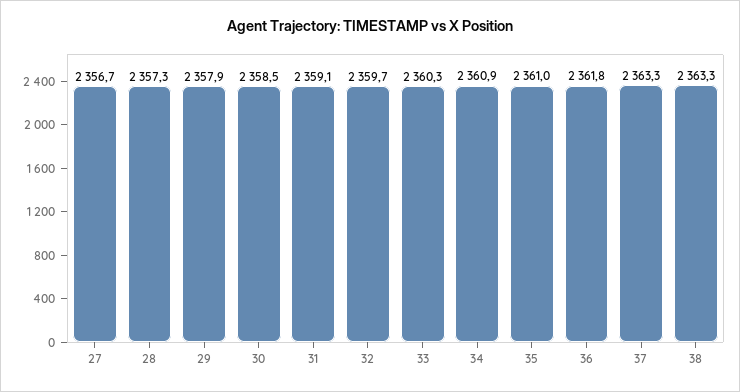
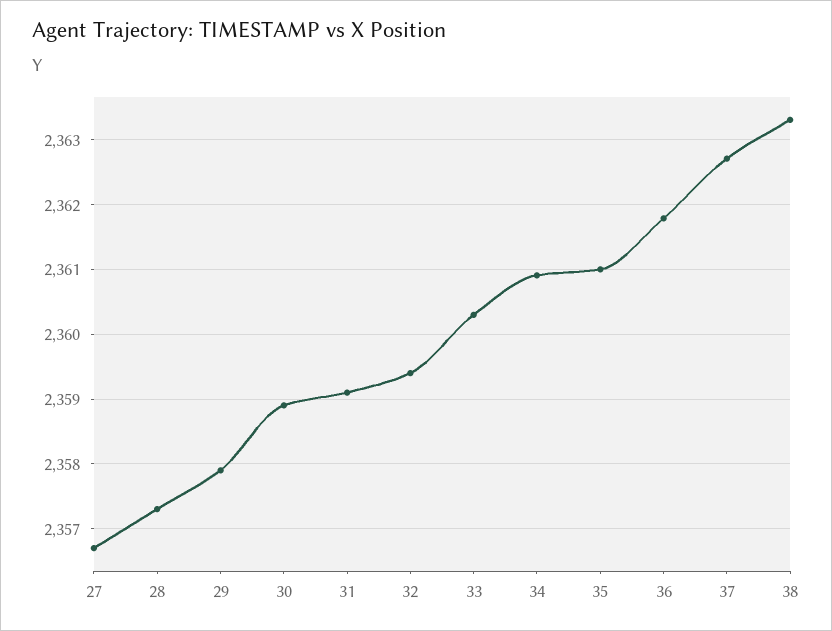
30: 2358.5 -> 2358.9
32: 2359.7 -> 2359.4
37: 2363.3 -> 2362.7

